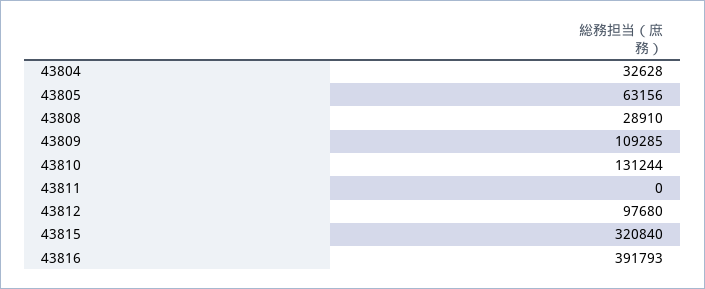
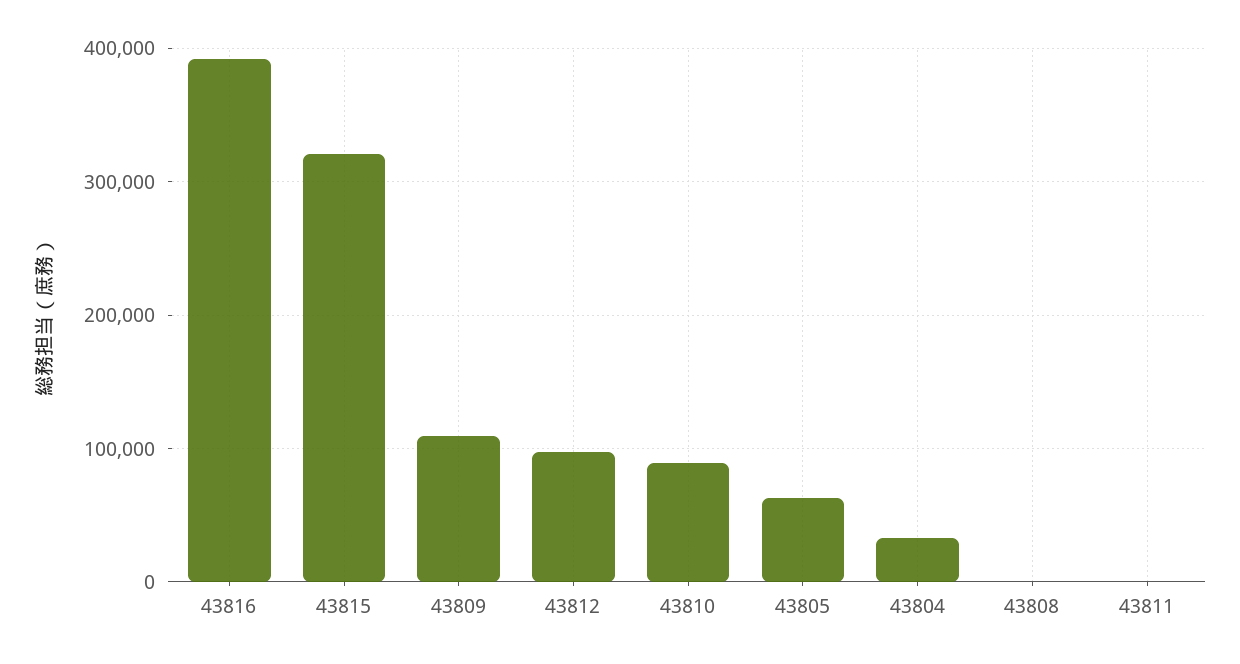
43808: 28910 -> 0
43810: 131244 -> 90000

